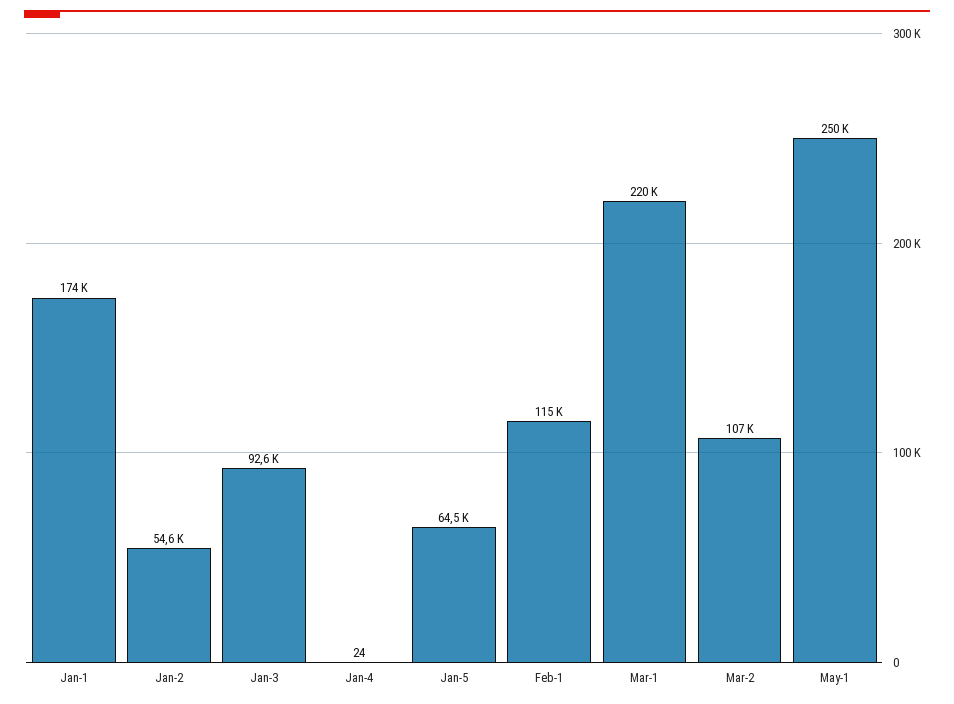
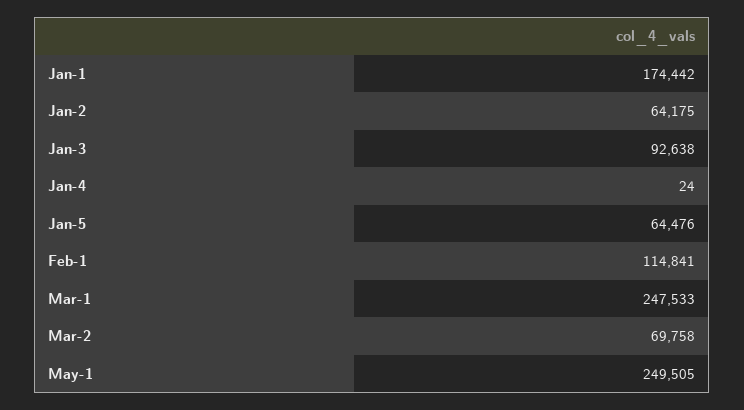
Jan-2: 54600 -> 64175
Mar-1: 220000 -> 247533
Mar-2: 107000 -> 69758

